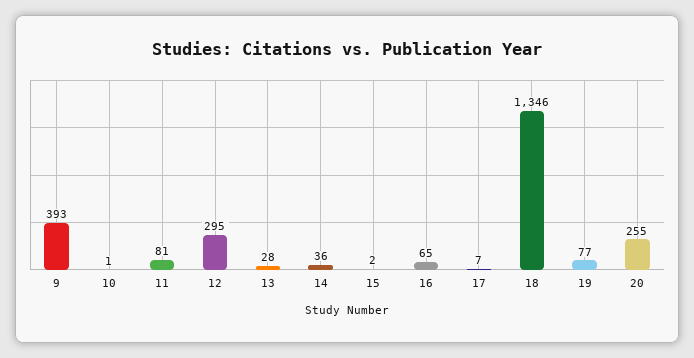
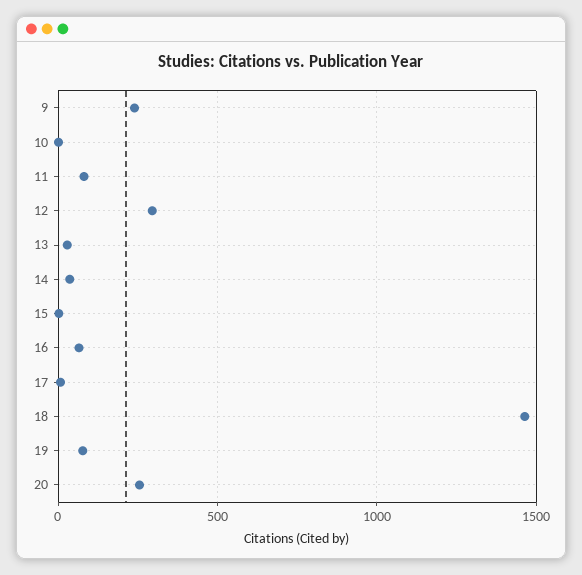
9: 393 -> 250
18: 1346 -> 1450

